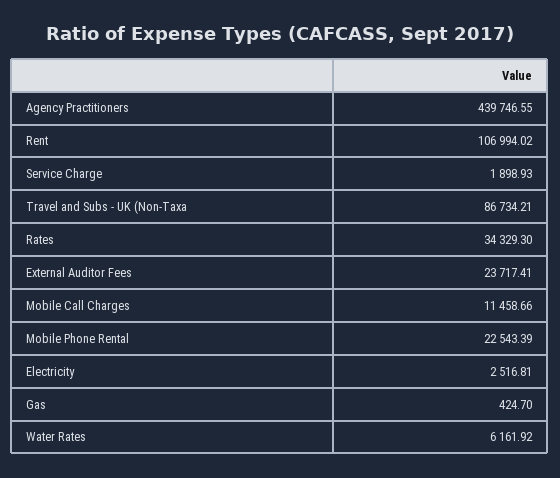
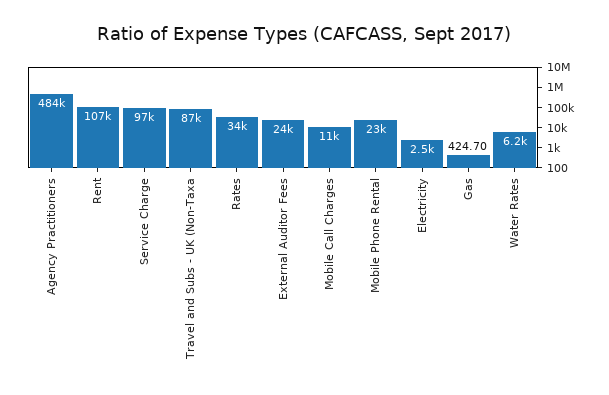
Agency Practitioners: 439746.55 -> 484000
Service Charge: 1898.93 -> 97000

